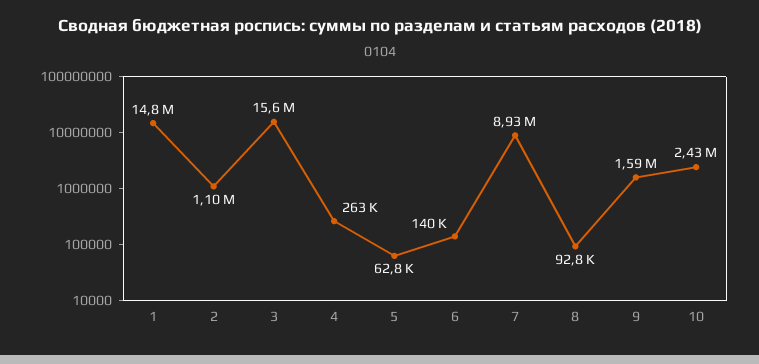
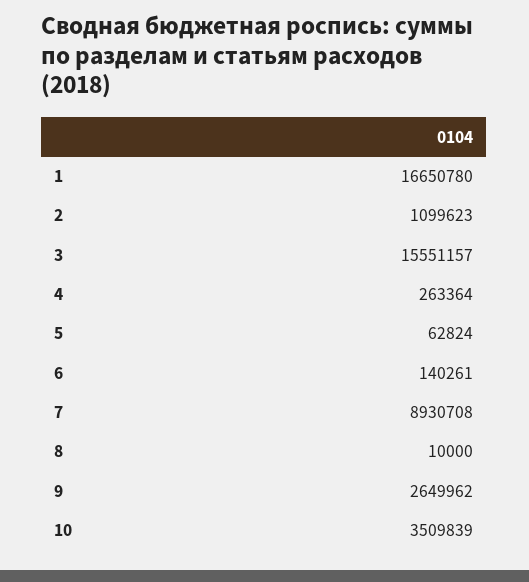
1: 14800000 -> 16650780
8: 92800 -> 10000
9: 1590000 -> 2649962
10: 2430000 -> 3509839

